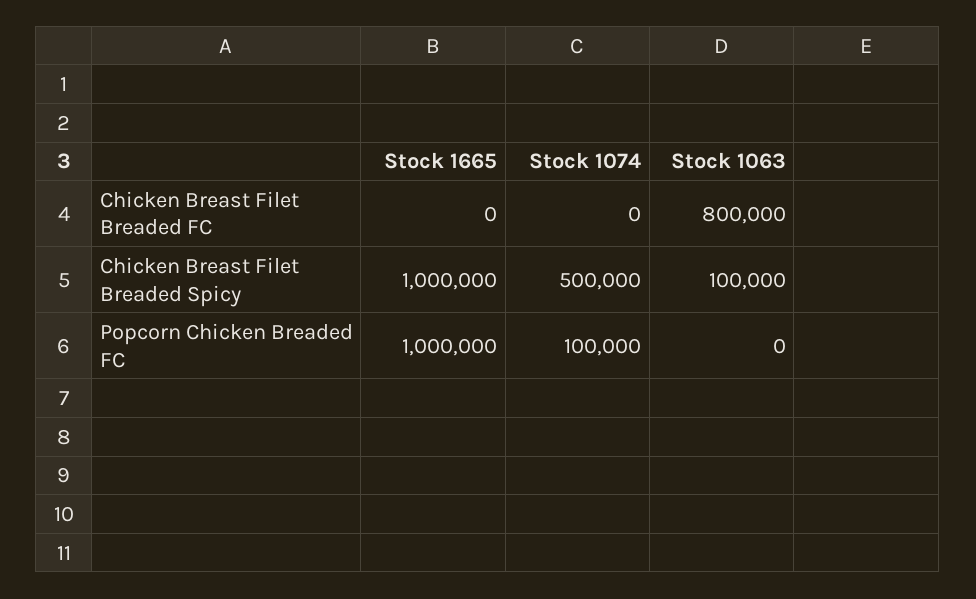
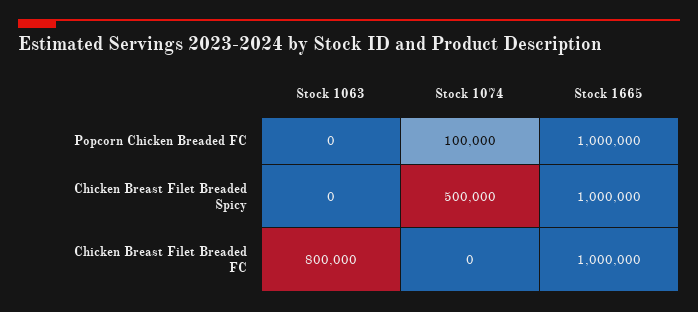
Stock 1665, Chicken Breast Filet Breaded FC: 0 -> 1000000
Stock 1063, Chicken Breast Filet Breaded Spicy: 100000 -> 0

